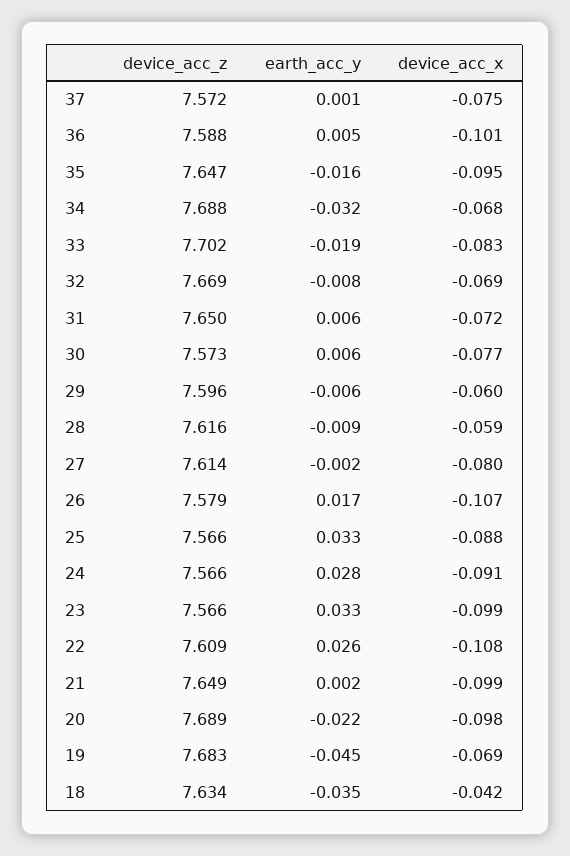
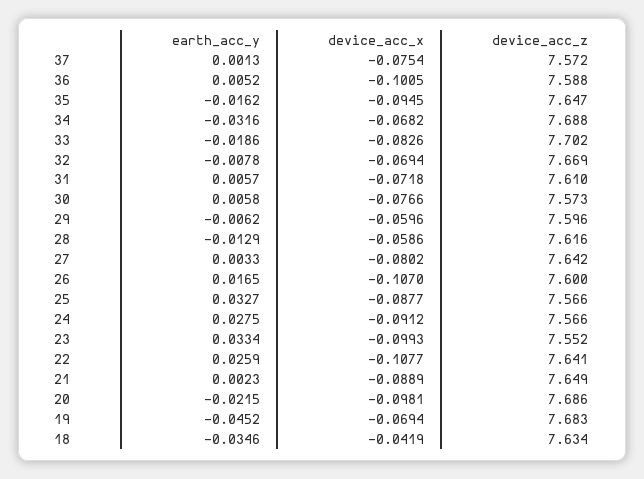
device_acc_z, 31: 7.65 -> 7.61
earth_acc_y, 28: -0.009 -> -0.0129
device_acc_z, 27: 7.614 -> 7.642
earth_acc_y, 27: -0.002 -> 0.0033
device_acc_z, 26: 7.579 -> 7.6
device_acc_z, 23: 7.566 -> 7.552
device_acc_z, 22: 7.609 -> 7.641
device_acc_x, 21: -0.099 -> -0.0889
device_acc_z, 20: 7.689 -> 7.686

